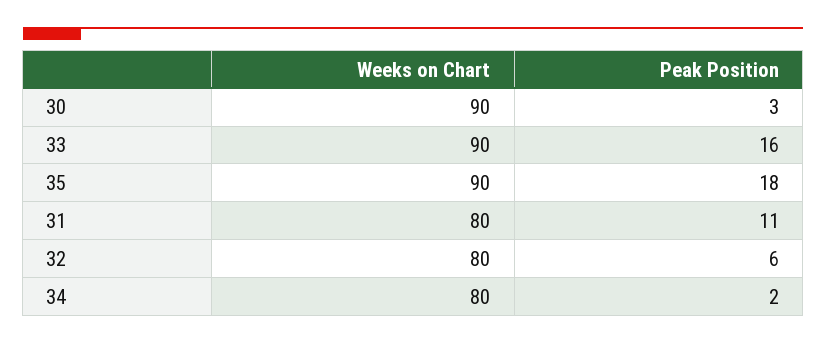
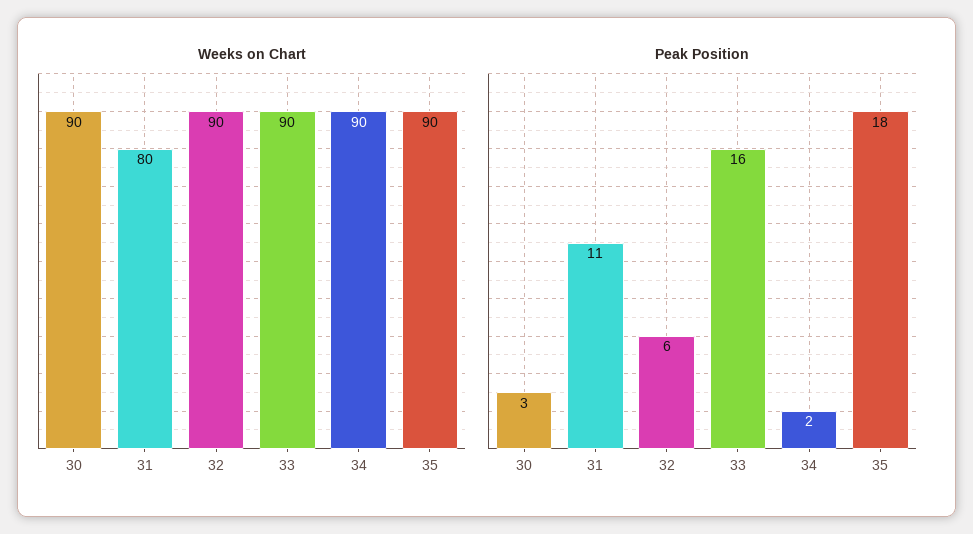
Weeks on Chart, 32: 80 -> 90
Weeks on Chart, 34: 80 -> 90

